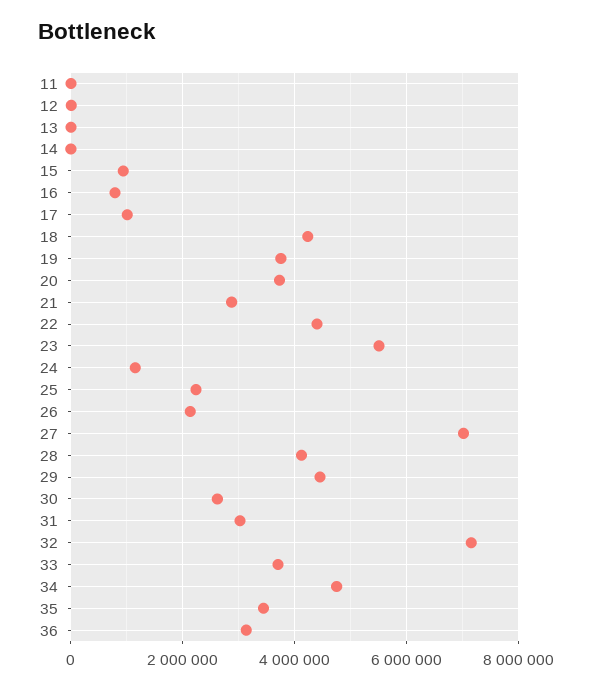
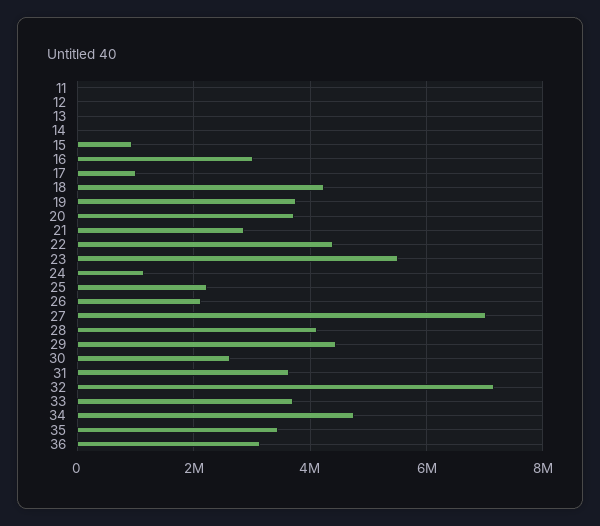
16: 800000 -> 3000000
31: 3000000 -> 3600000

